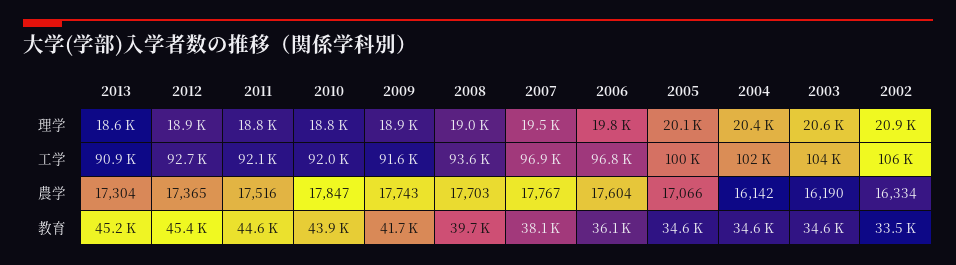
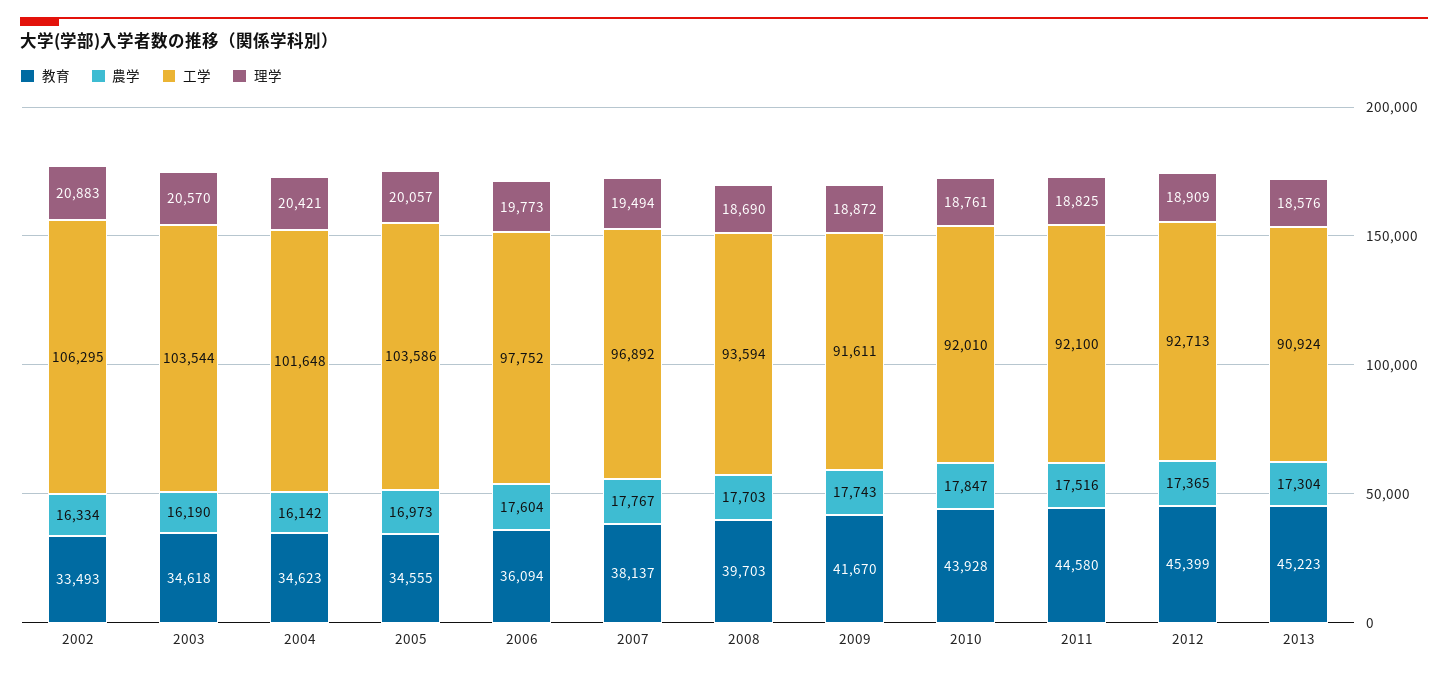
理学, 2008: 19000 -> 18690
工学, 2006: 96800 -> 97752
工学, 2005: 100000 -> 103586
農学, 2005: 17066 -> 16973

